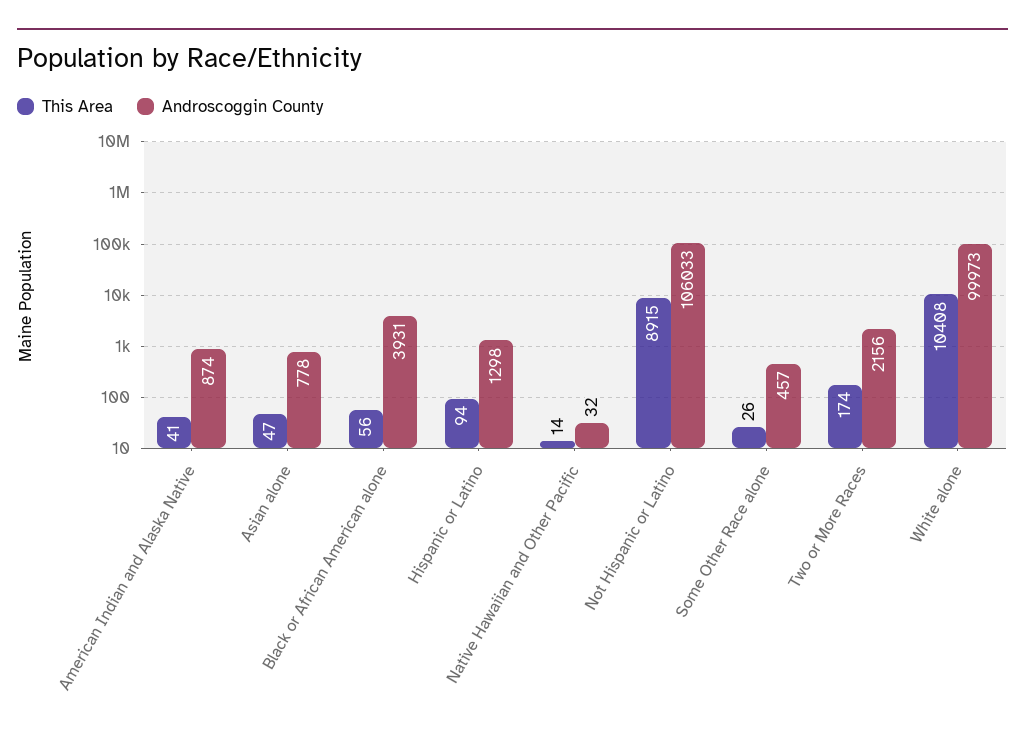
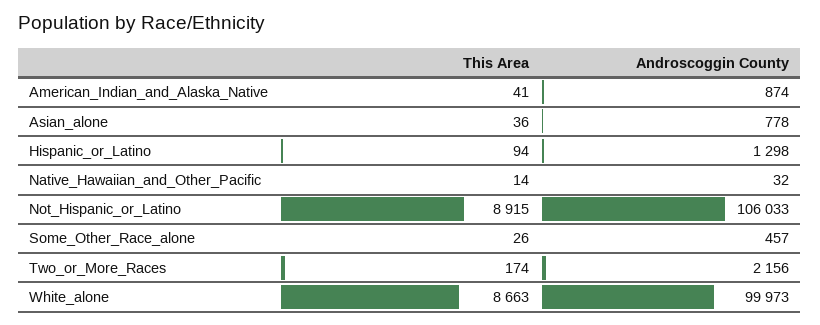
This Area, Asian alone: 47 -> 36
This Area, Black or African American alone: 56 -> none
Androscoggin County, Black or African American alone: 3931 -> none
This Area, White alone: 10408 -> 8663

